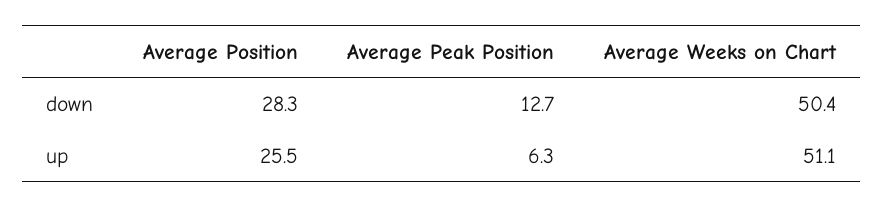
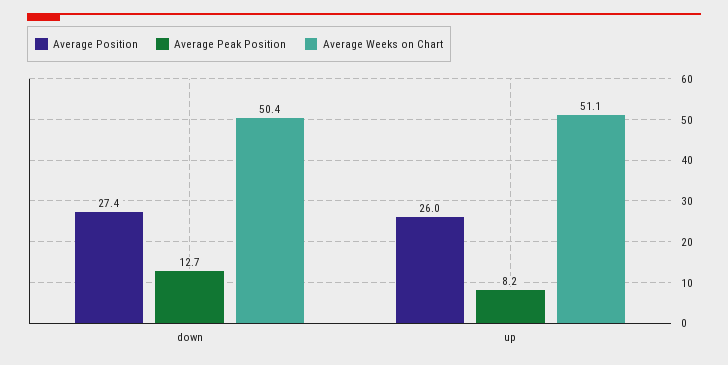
Average Position, down: 28.3 -> 27.4
Average Position, up: 25.5 -> 26
Average Peak Position, up: 6.3 -> 8.2

